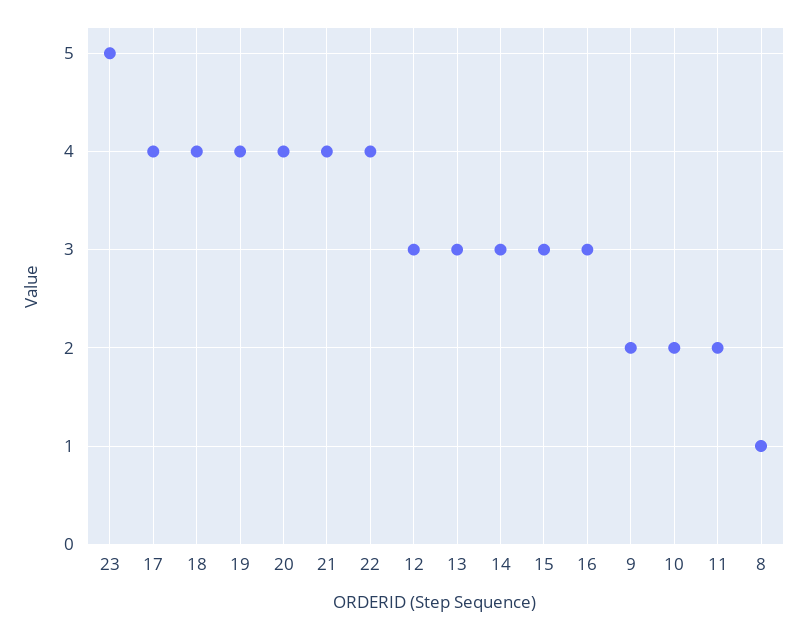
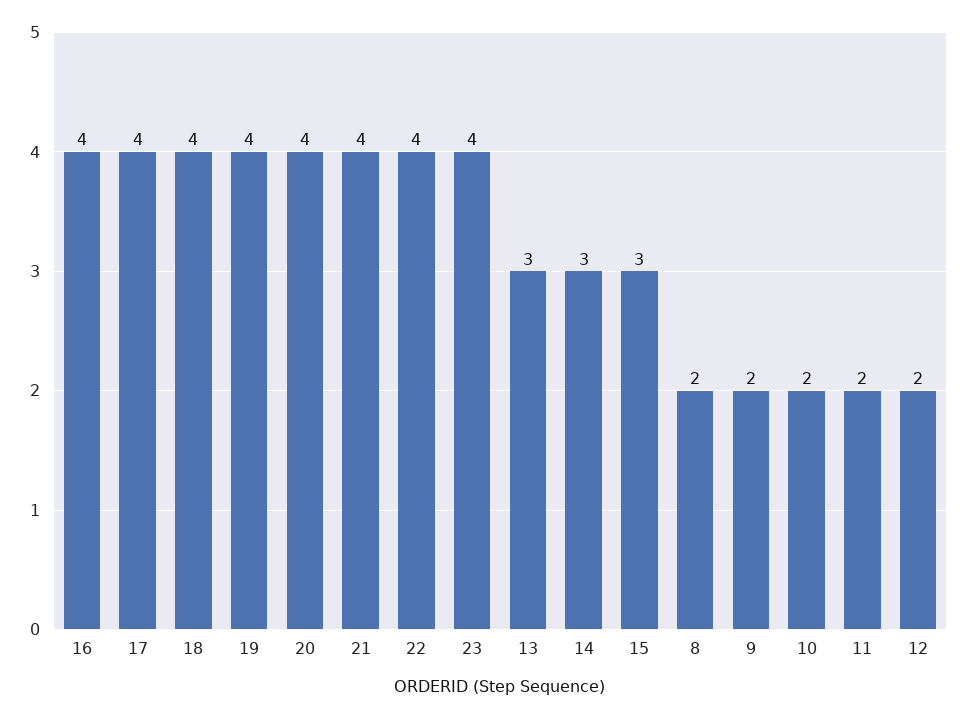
23: 5 -> 4
12: 3 -> 2
16: 3 -> 4
8: 1 -> 2

